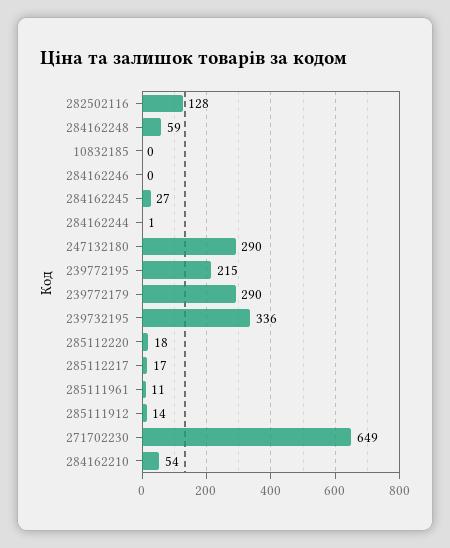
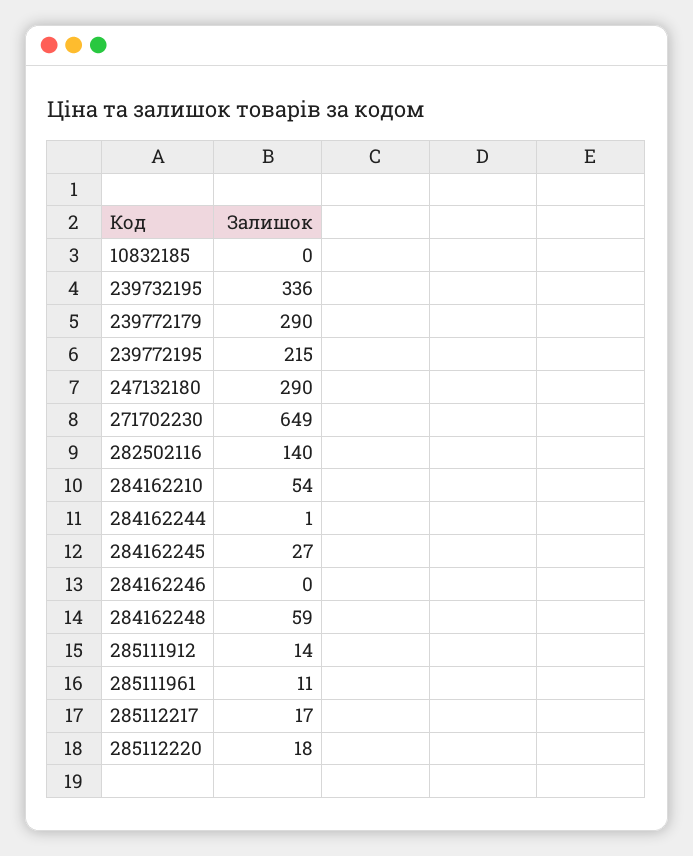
282502116: 128 -> 140

